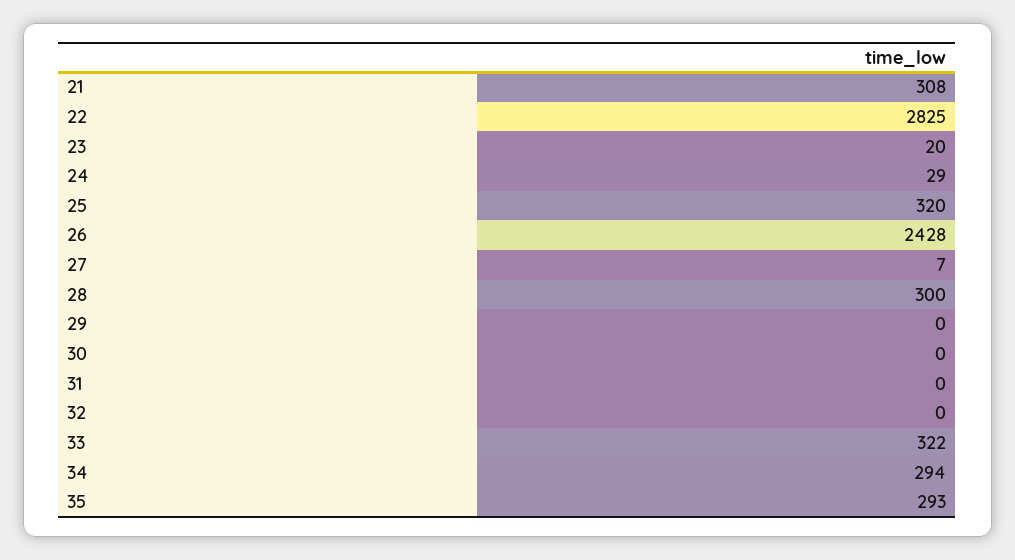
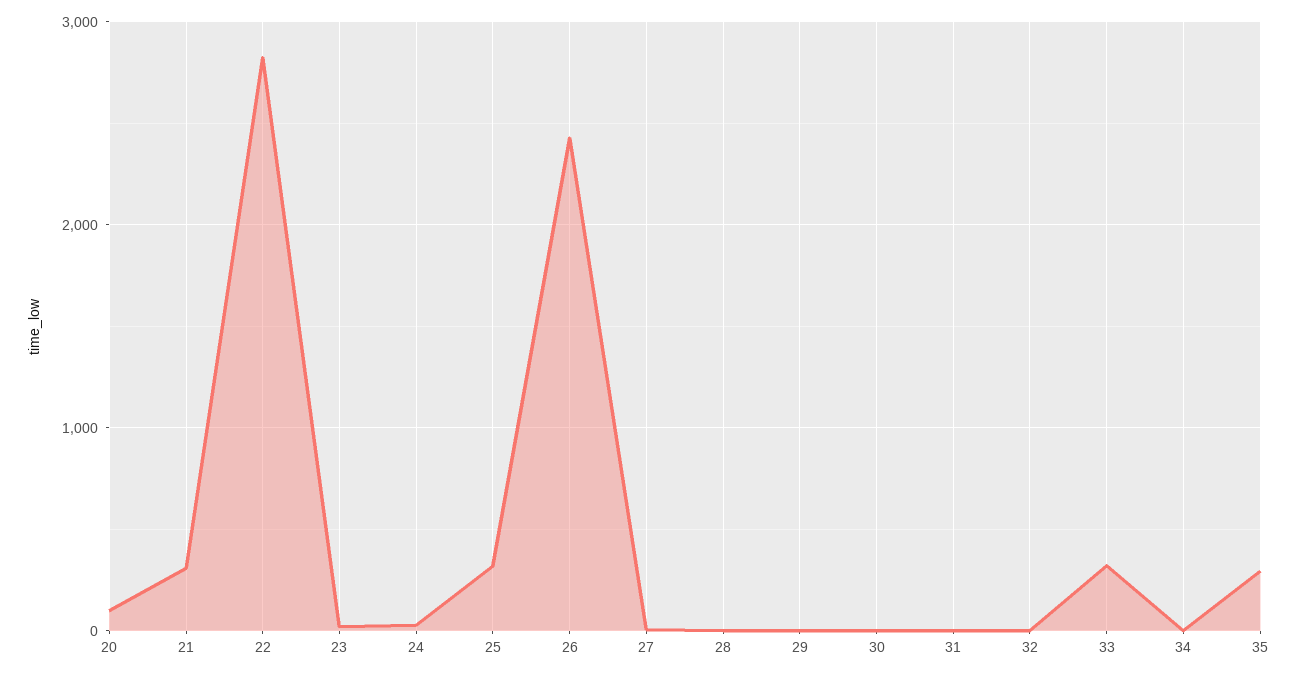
28: 300 -> 0
34: 294 -> 0
20: none -> 100

